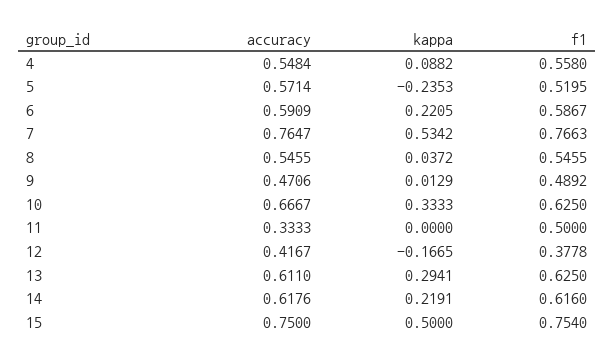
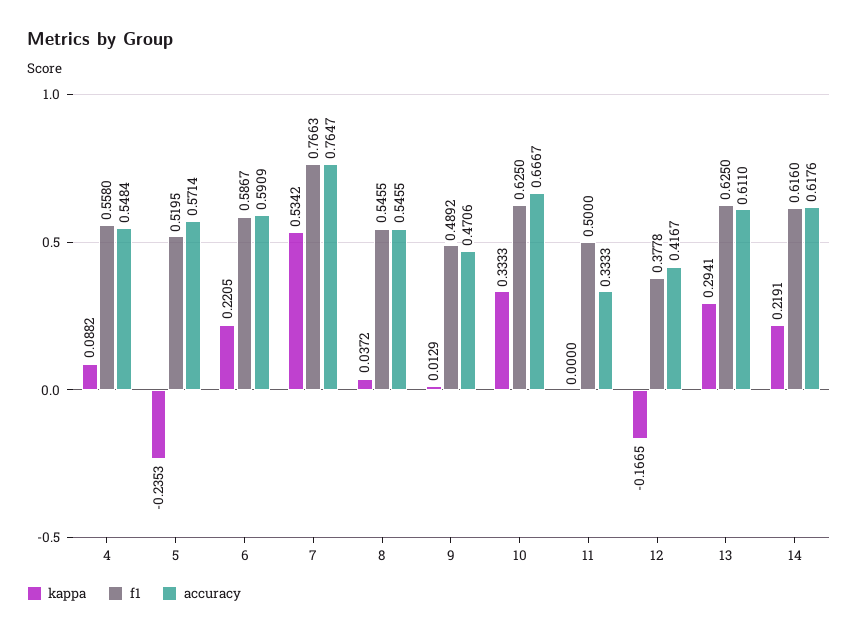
accuracy, 15: 0.75 -> none
kappa, 15: 0.5 -> none
f1, 15: 0.754 -> none

